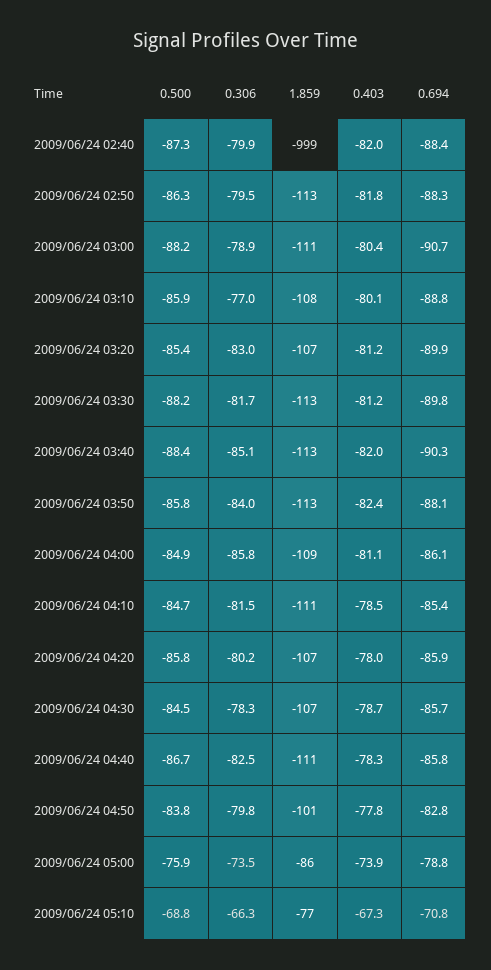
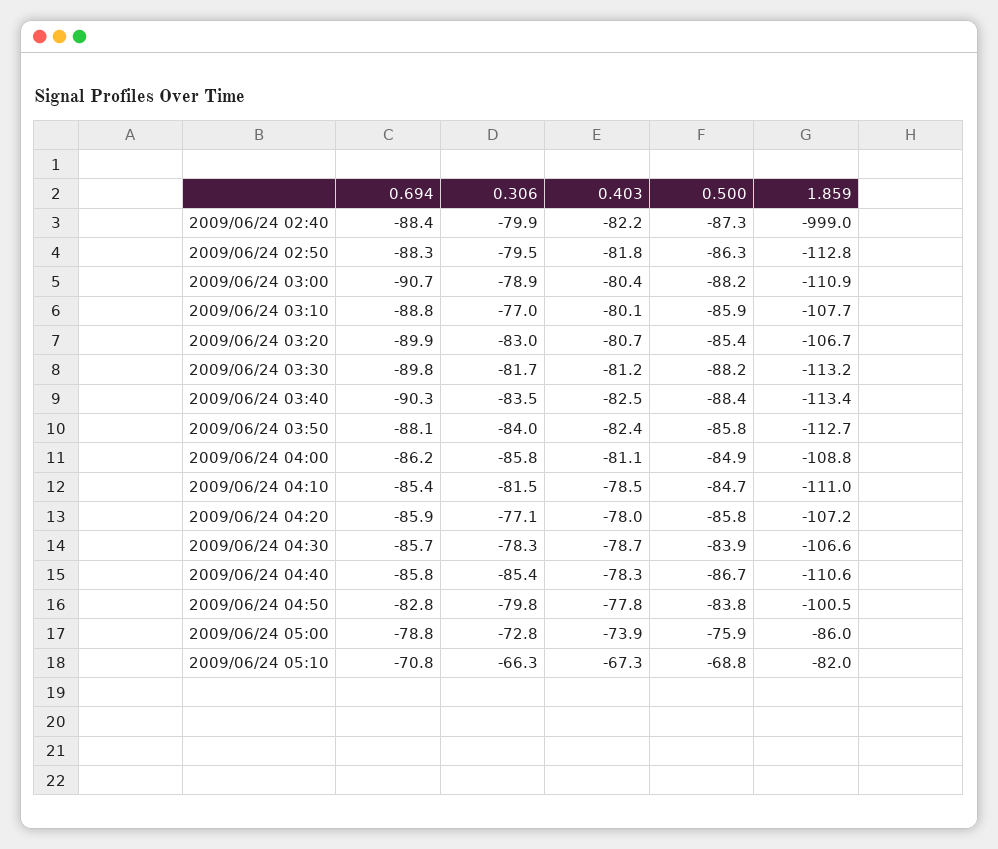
0.403, 2009/06/24 02:40: -82 -> -82.2
0.403, 2009/06/24 03:20: -81.2 -> -80.7
0.306, 2009/06/24 03:40: -85.1 -> -83.5
0.403, 2009/06/24 03:40: -82 -> -82.5
0.694, 2009/06/24 04:00: -86.1 -> -86.2
0.306, 2009/06/24 04:20: -80.2 -> -77.1
0.500, 2009/06/24 04:30: -84.5 -> -83.9
0.306, 2009/06/24 04:40: -82.5 -> -85.4
0.306, 2009/06/24 05:00: -73.5 -> -72.8
1.859, 2009/06/24 05:10: -77 -> -82

